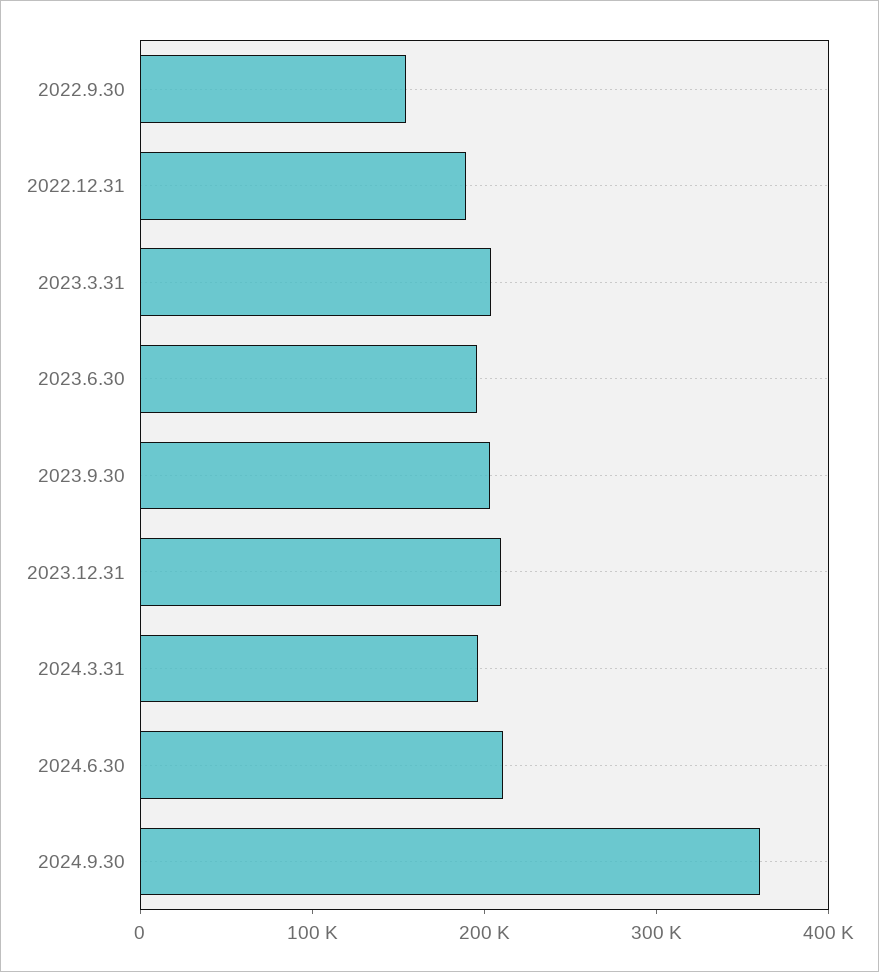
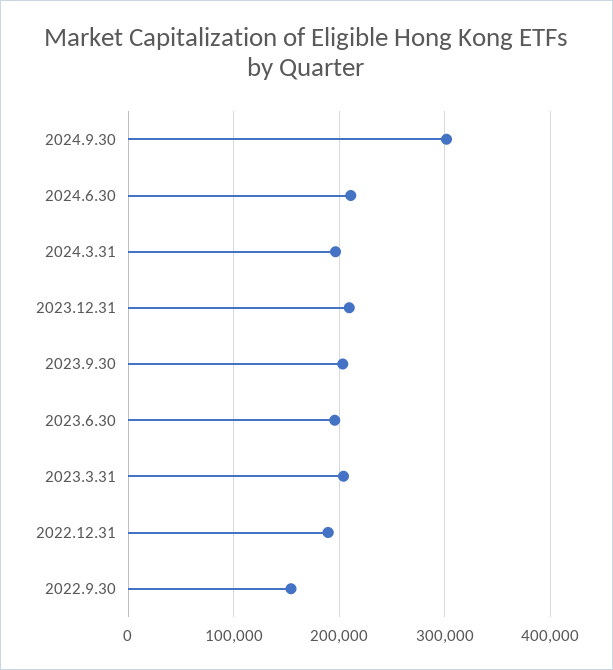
2024.9.30: 360000 -> 300000

